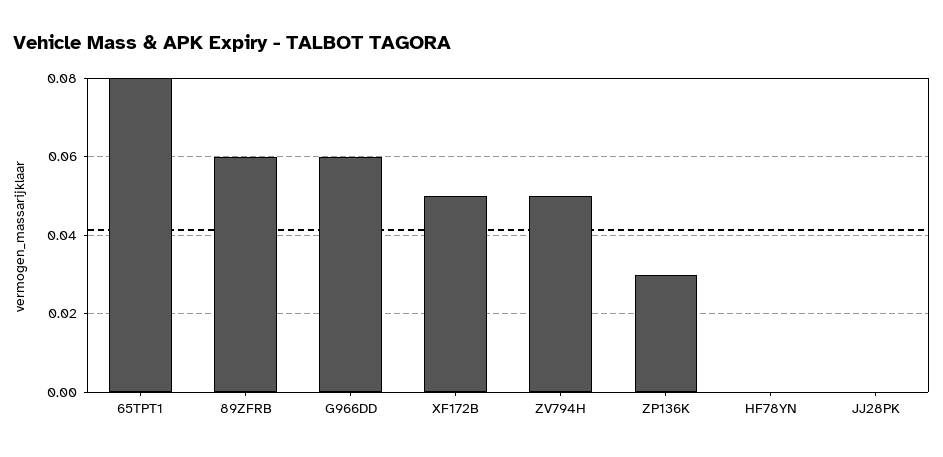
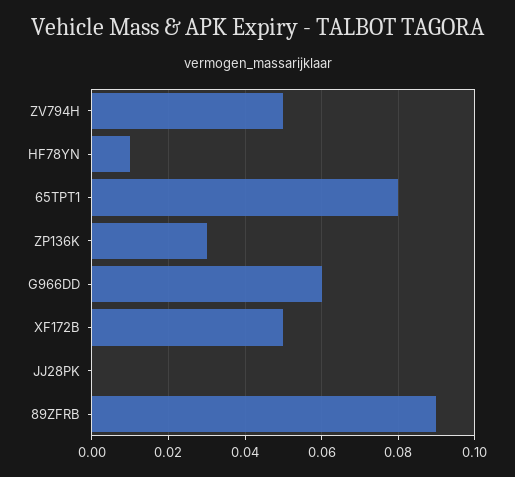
89ZFRB: 0.06 -> 0.09
HF78YN: 0 -> 0.01

